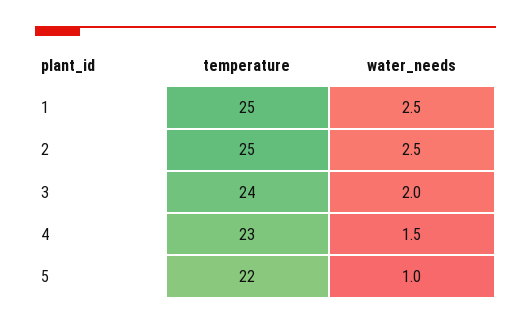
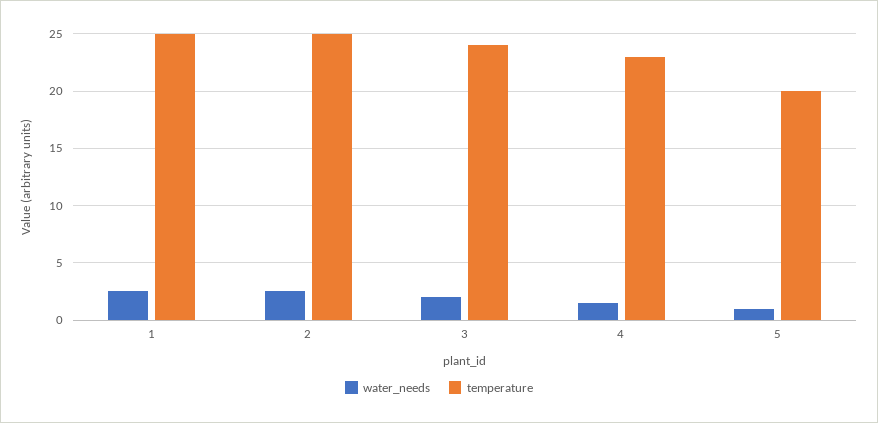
temperature, 5: 22 -> 20

